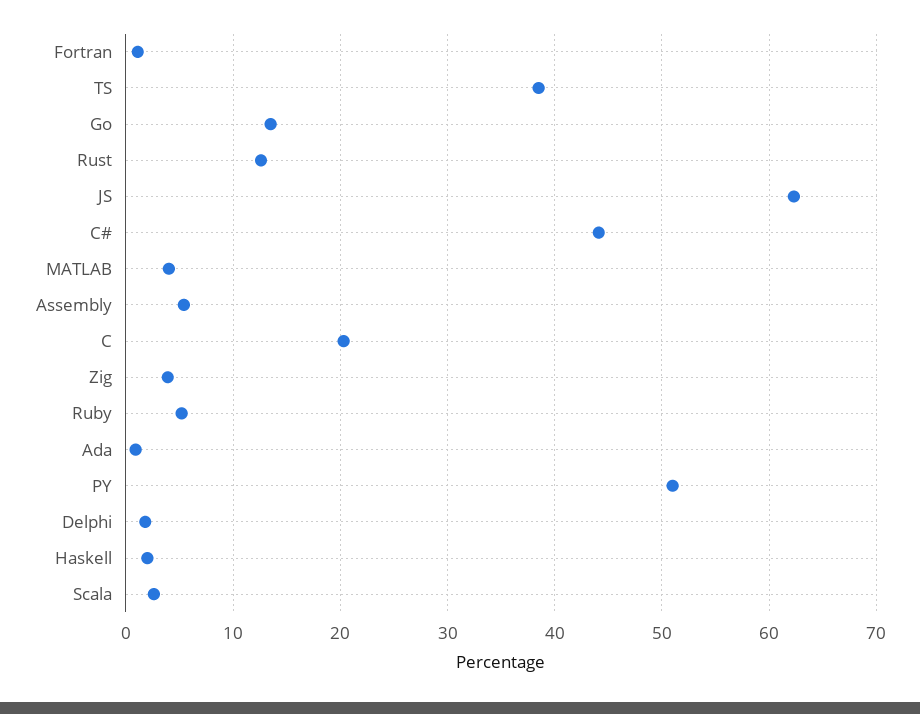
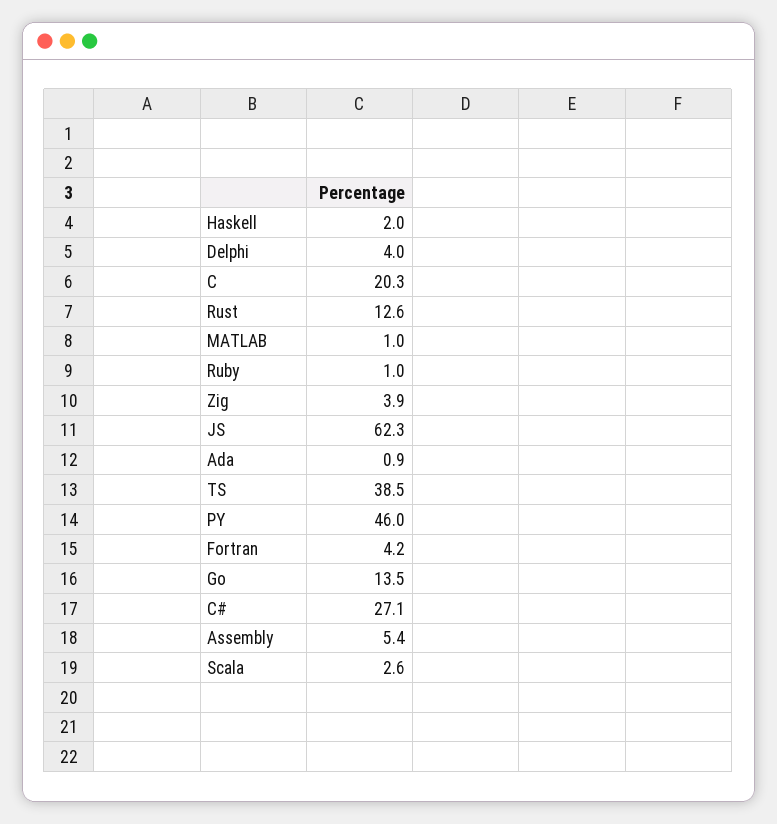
Fortran: 1 -> 4.2
C#: 44 -> 27.1
MATLAB: 4 -> 1
Ruby: 5 -> 1
PY: 51 -> 46
Delphi: 2 -> 4

